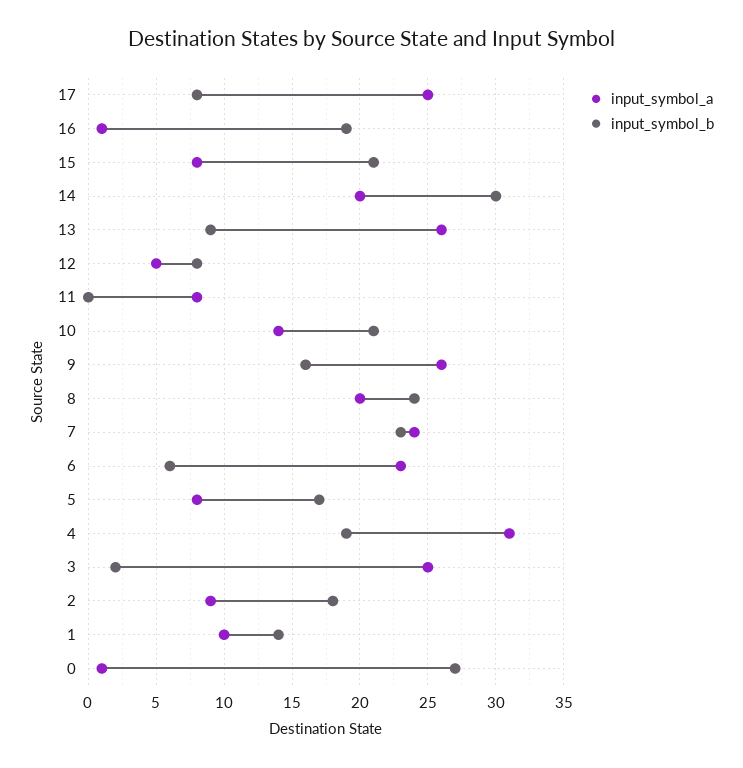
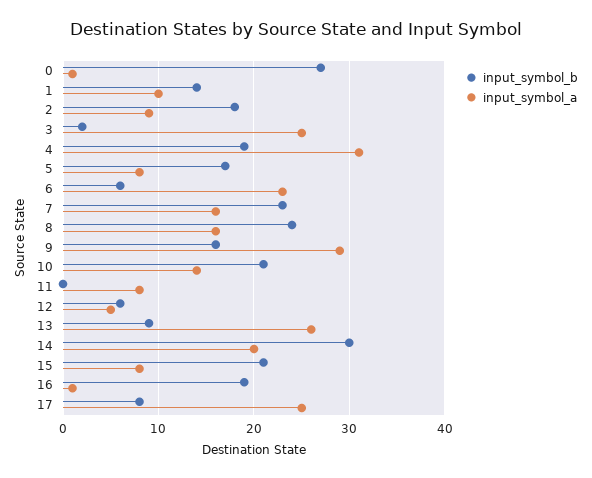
input_symbol_b, 12: 8 -> 6
input_symbol_a, 9: 26 -> 29
input_symbol_a, 8: 20 -> 16
input_symbol_a, 7: 24 -> 16

